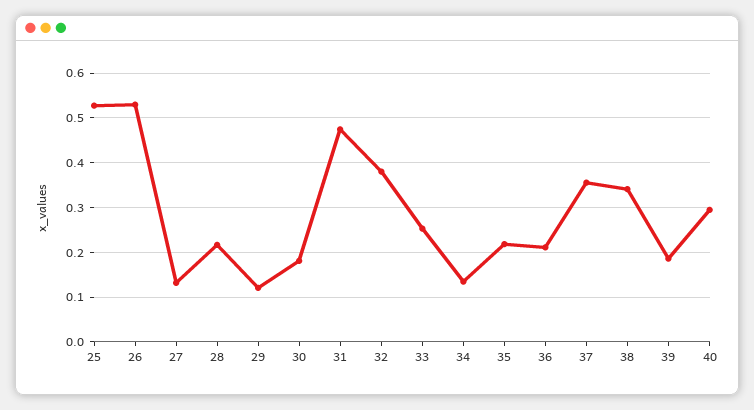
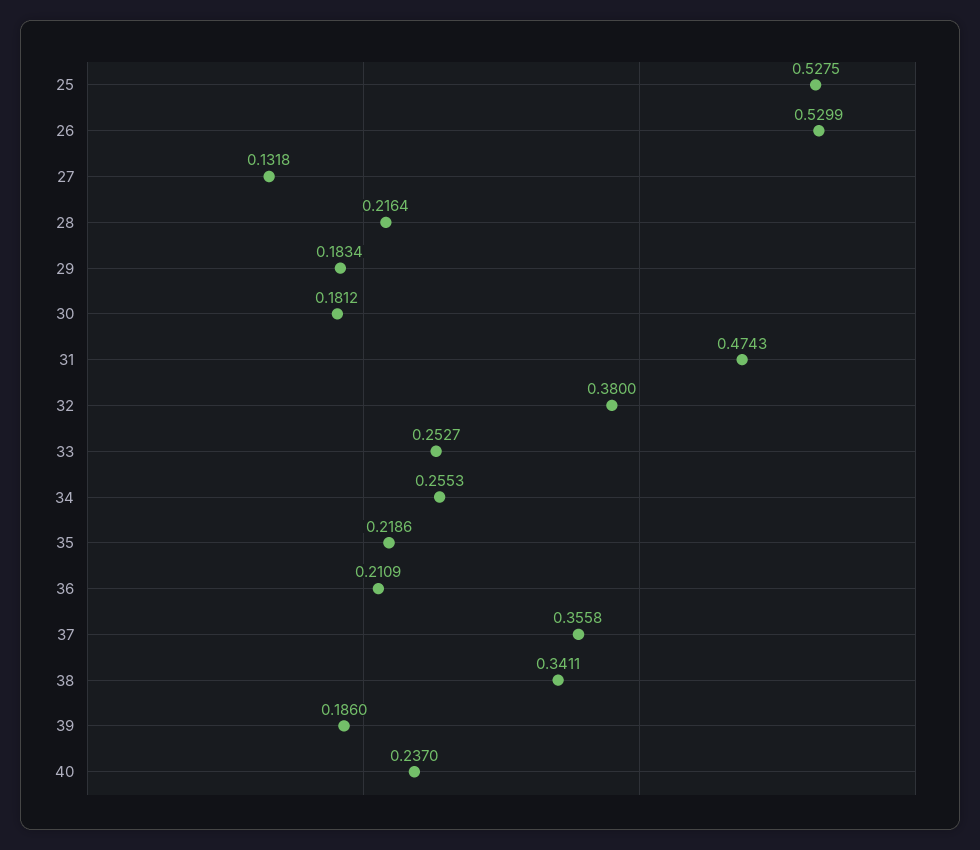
29: 0.12 -> 0.1834
34: 0.14 -> 0.2553
40: 0.3 -> 0.237

